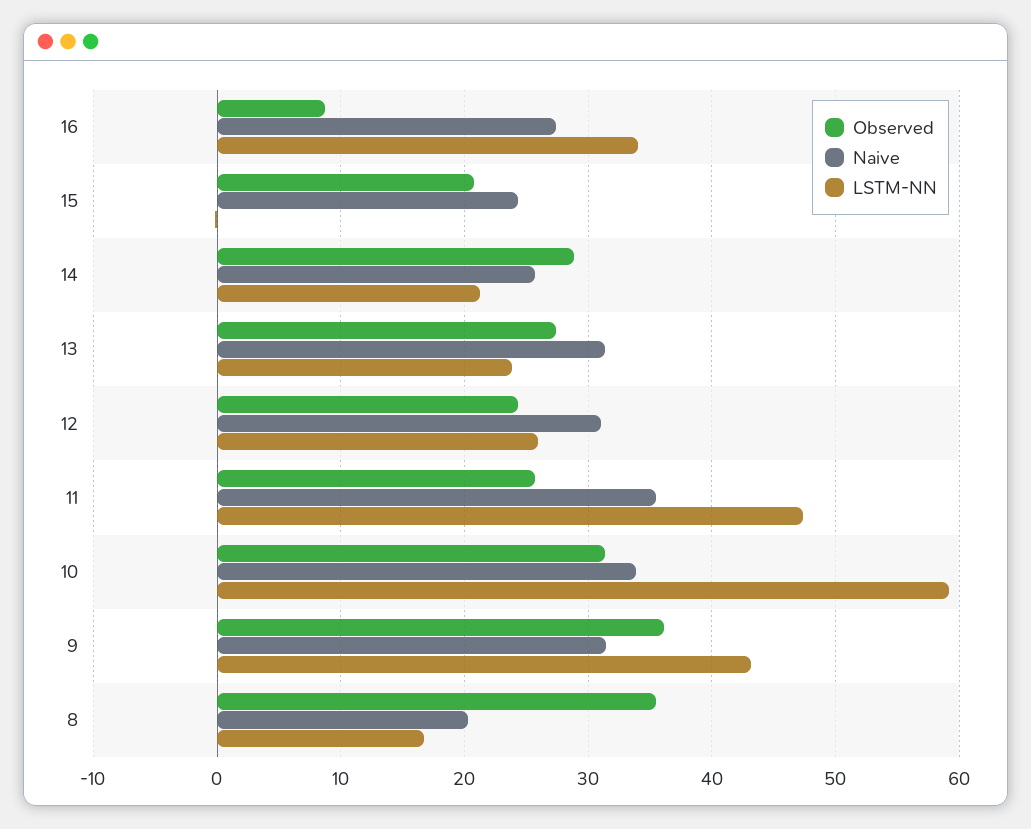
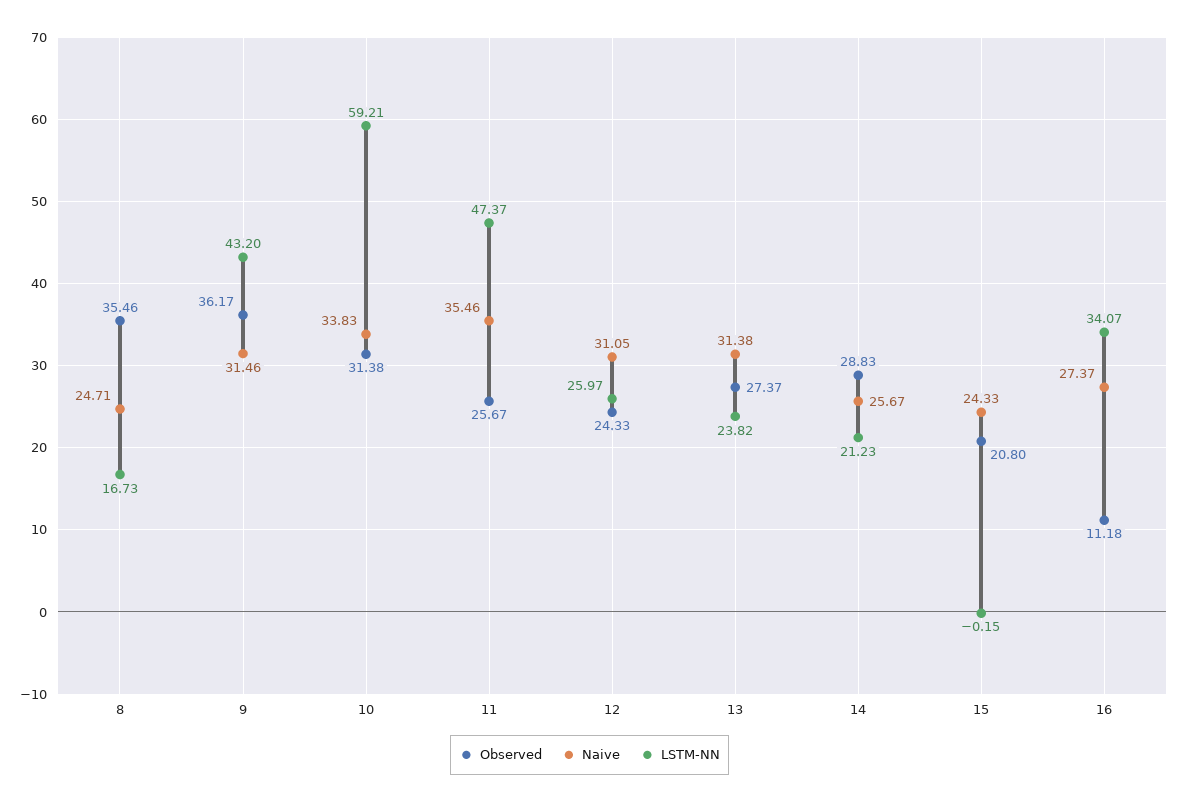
Observed, 16: 9 -> 11.18
Naive, 8: 20 -> 24.71

